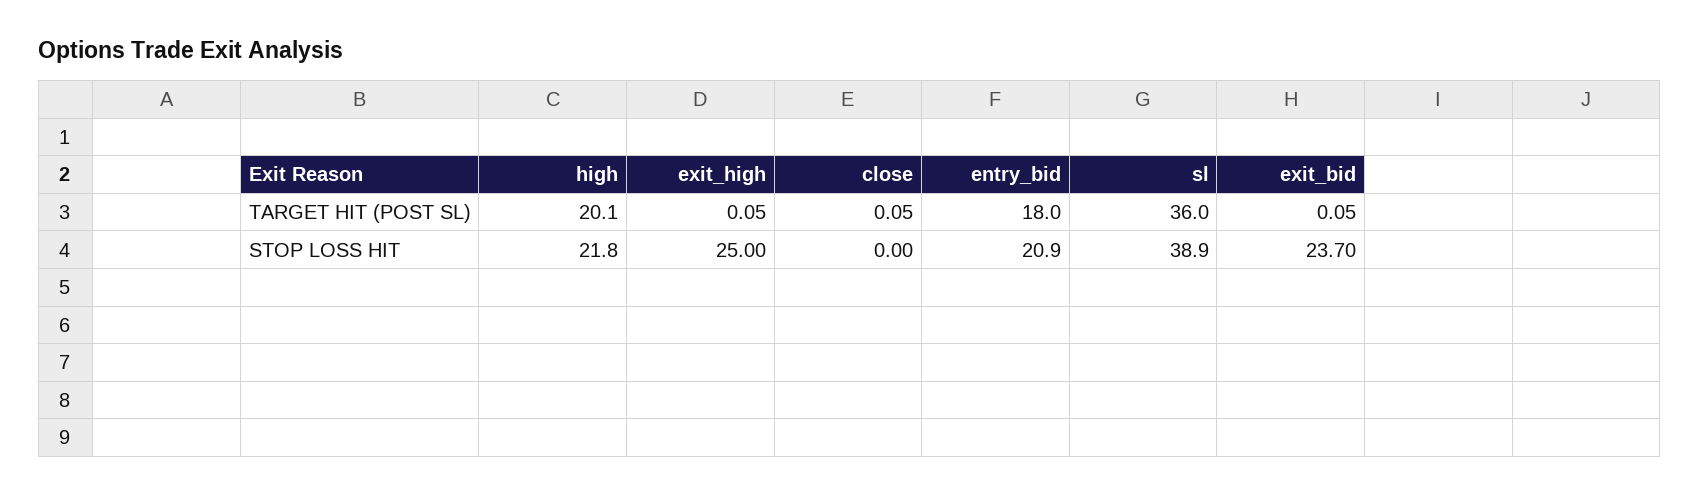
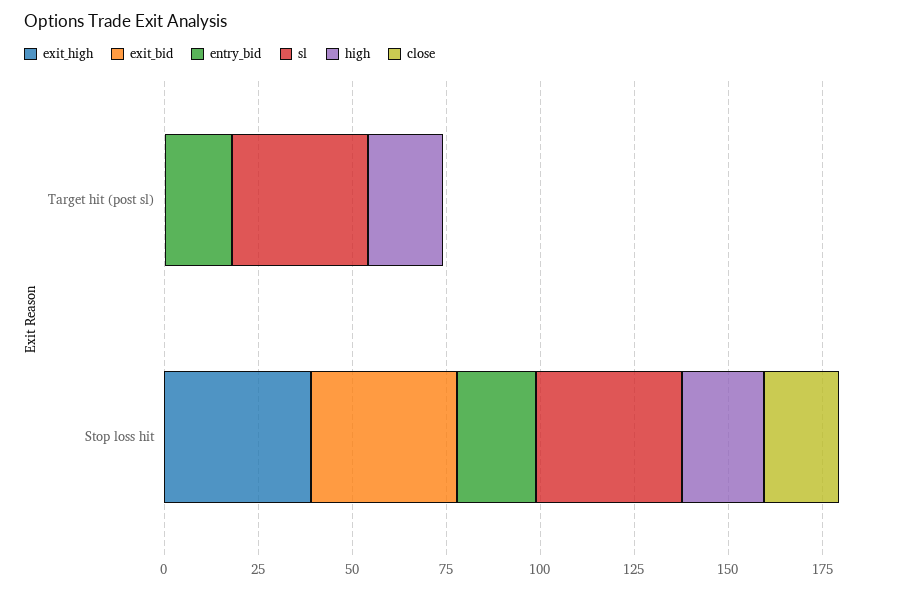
exit_high, STOP LOSS HIT: 25 -> 40
close, STOP LOSS HIT: 0 -> 20
exit_bid, STOP LOSS HIT: 23.7 -> 40

